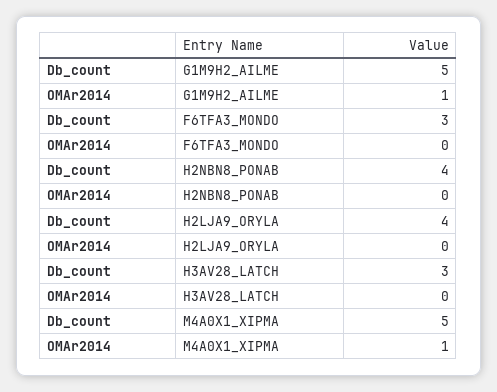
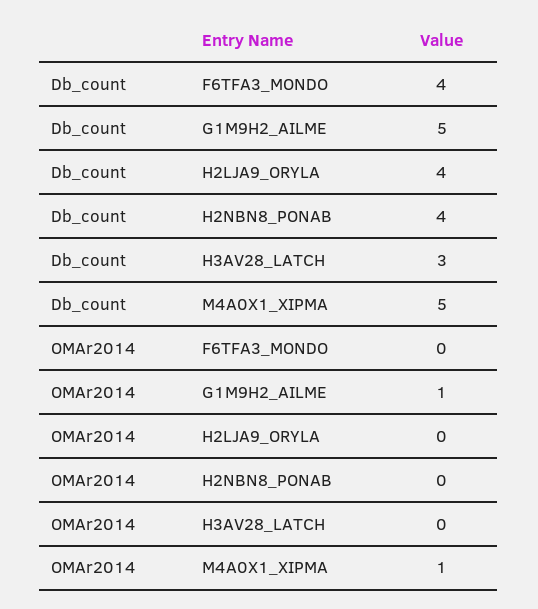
Db_count, F6TFA3_MONDO: 3 -> 4

